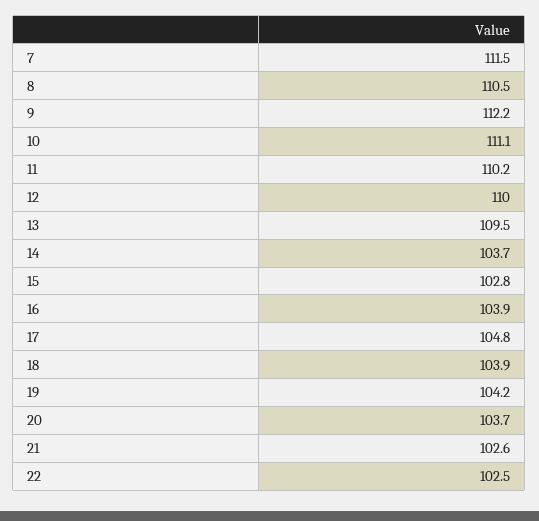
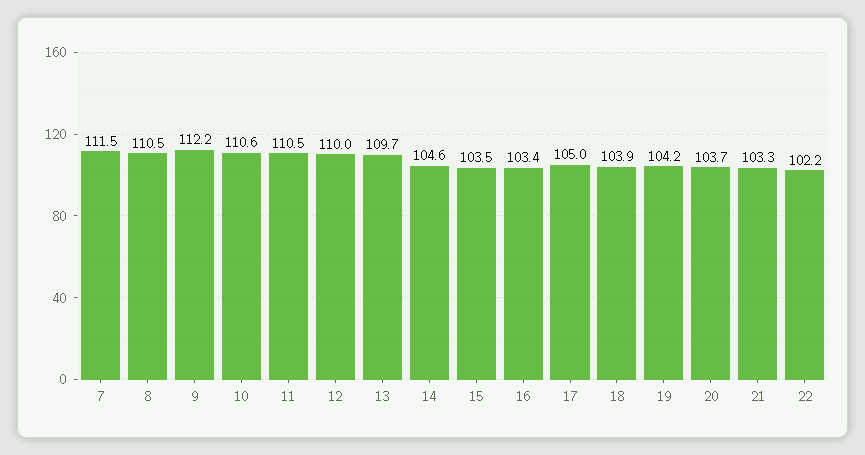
10: 111.1 -> 110.6
11: 110.2 -> 110.5
13: 109.5 -> 109.7
14: 103.7 -> 104.6
15: 102.8 -> 103.5
16: 103.9 -> 103.4
17: 104.8 -> 105
21: 102.6 -> 103.3
22: 102.5 -> 102.2

